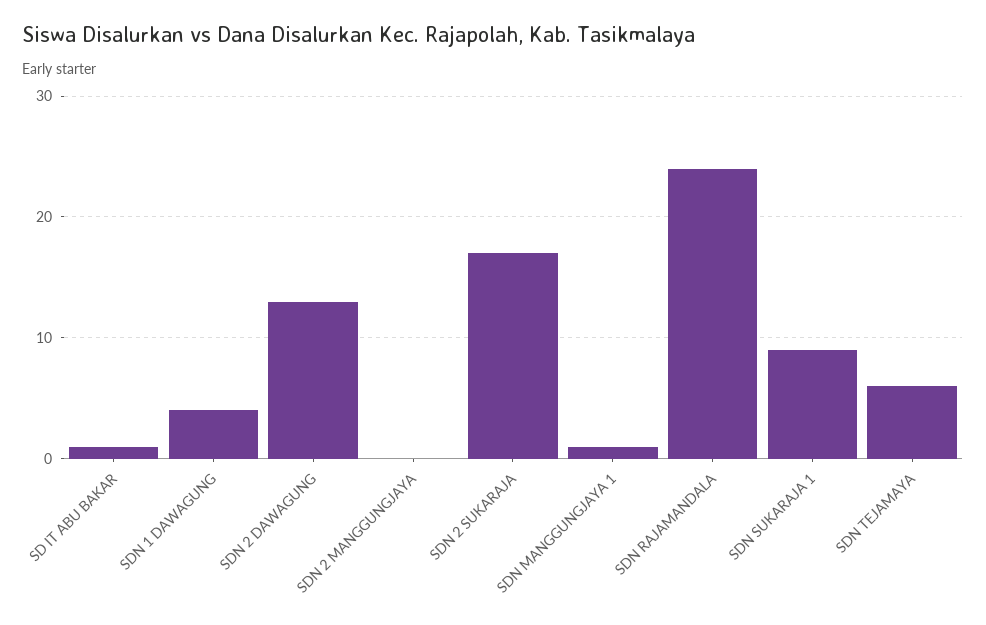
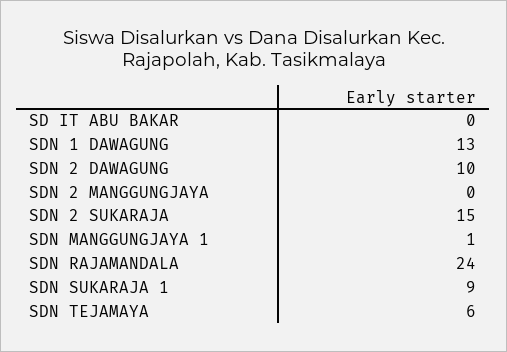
SD IT ABU BAKAR: 1 -> 0
SDN 1 DAWAGUNG: 4 -> 13
SDN 2 DAWAGUNG: 13 -> 10
SDN 2 SUKARAJA: 17 -> 15

